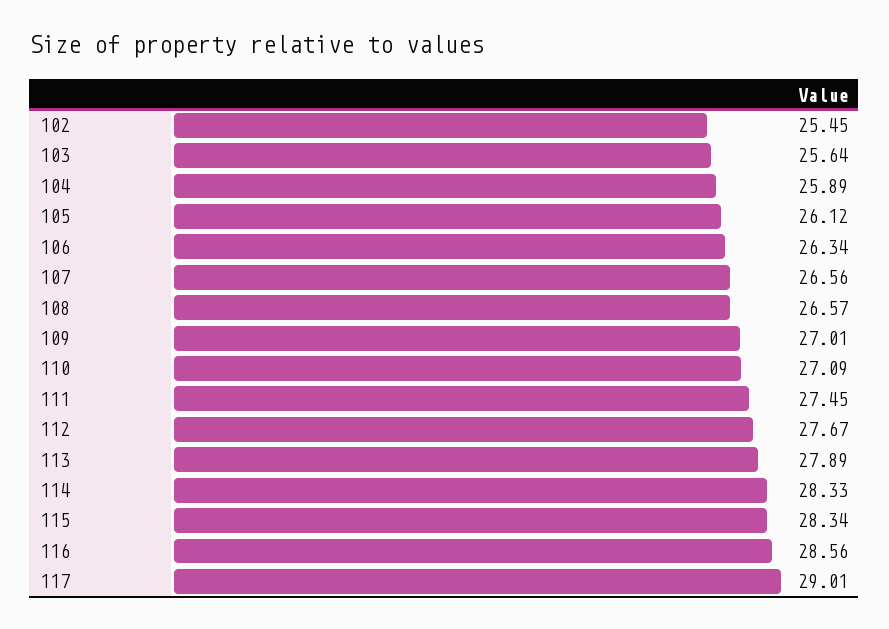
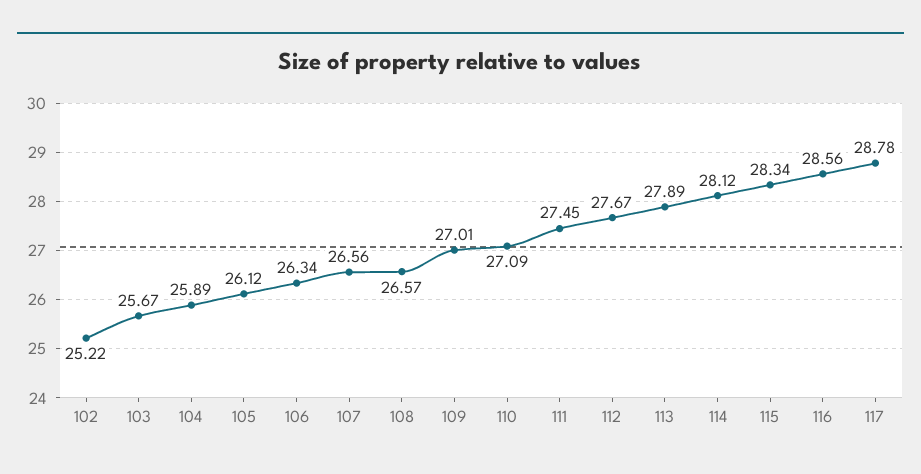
102: 25.45 -> 25.22
103: 25.64 -> 25.67
114: 28.33 -> 28.12
117: 29.01 -> 28.78

